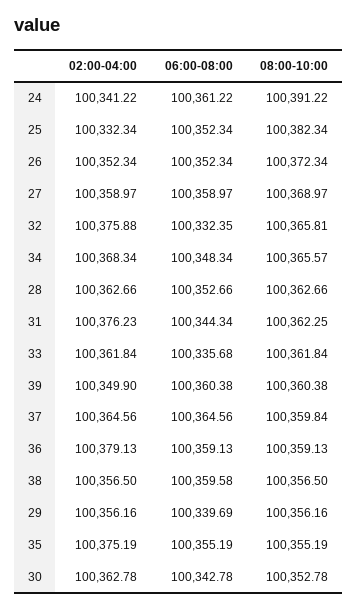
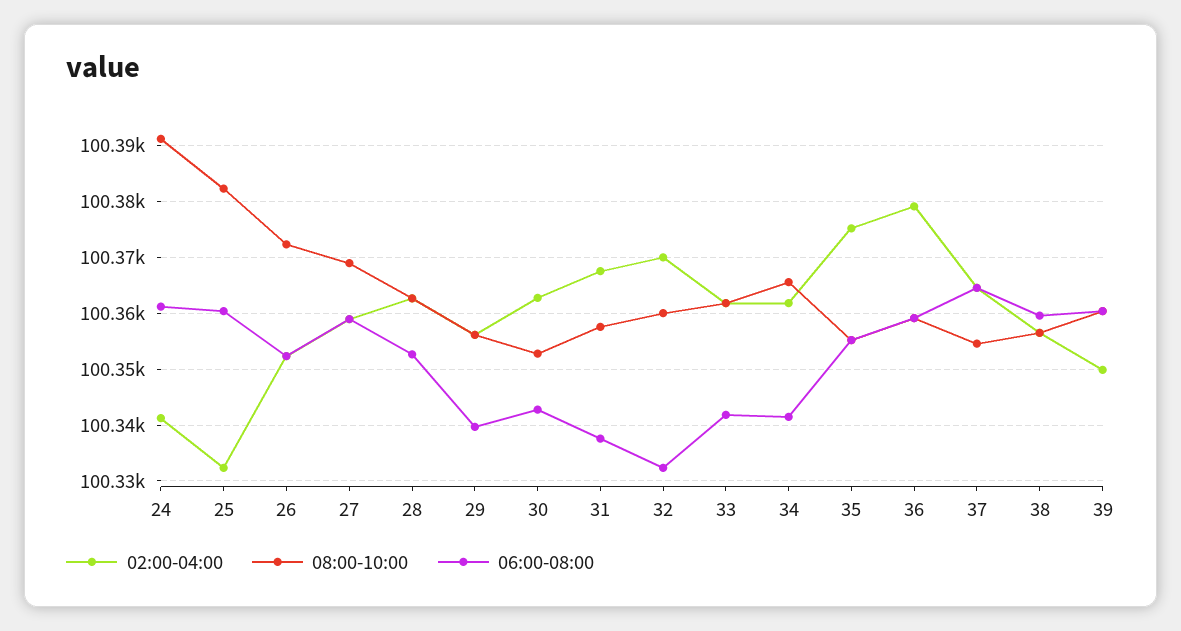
06:00-08:00, 25: 100352.34 -> 100360
02:00-04:00, 32: 100375.88 -> 100370
08:00-10:00, 32: 100365.81 -> 100360
02:00-04:00, 34: 100368.34 -> 100362
06:00-08:00, 34: 100348.34 -> 100342
02:00-04:00, 31: 100376.23 -> 100368
06:00-08:00, 31: 100344.34 -> 100338
08:00-10:00, 31: 100362.25 -> 100358
06:00-08:00, 33: 100335.68 -> 100342
08:00-10:00, 37: 100359.84 -> 100354

